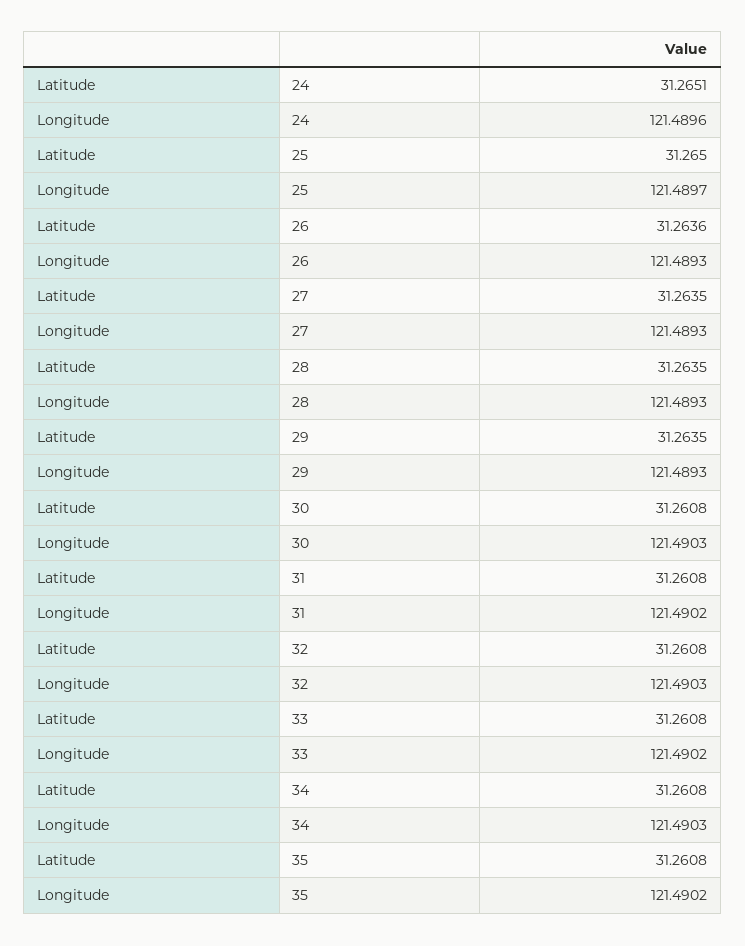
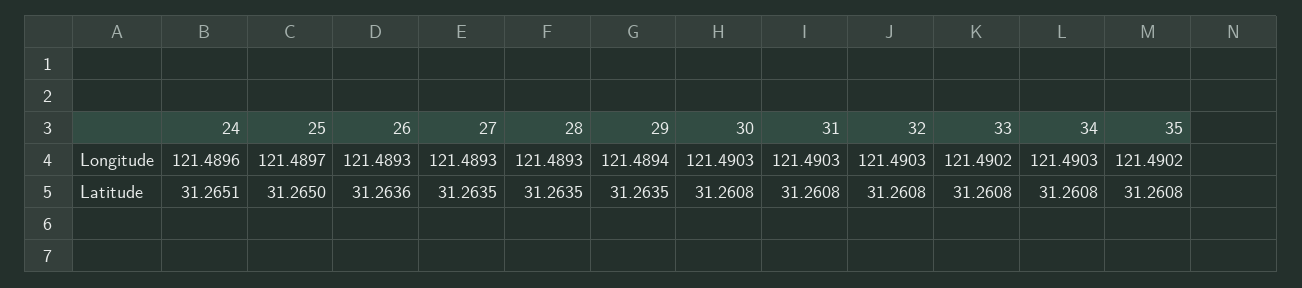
Longitude, 29: 121.4893 -> 121.4894
Longitude, 31: 121.4902 -> 121.4903

